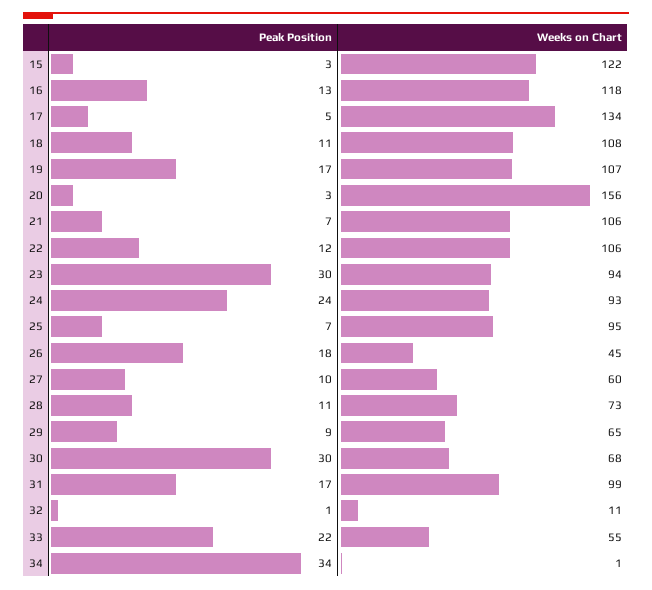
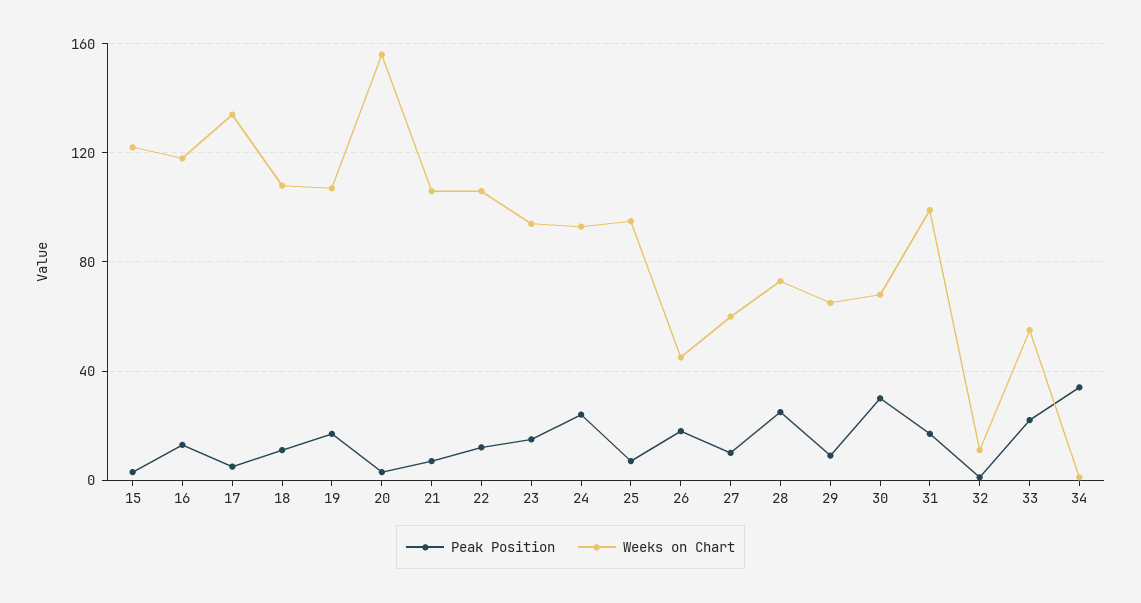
Peak Position, 23: 30 -> 15
Peak Position, 28: 11 -> 25

